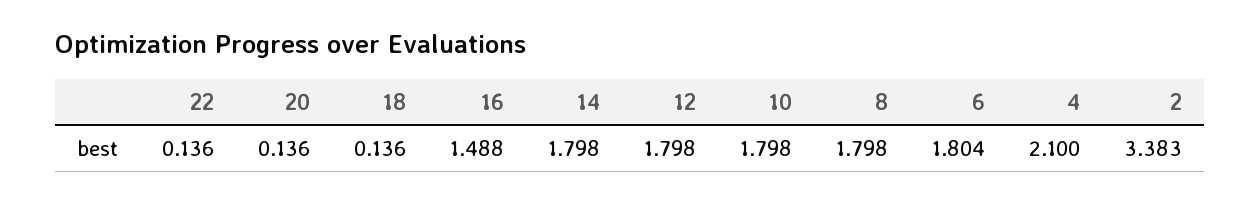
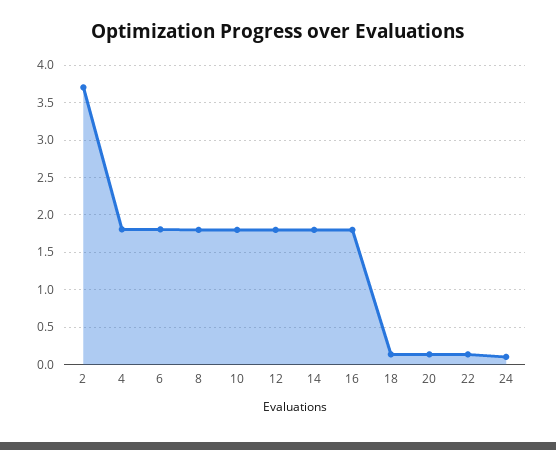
16: 1.488 -> 1.8
4: 2.1 -> 1.8
2: 3.383 -> 3.7
24: none -> 0.1

